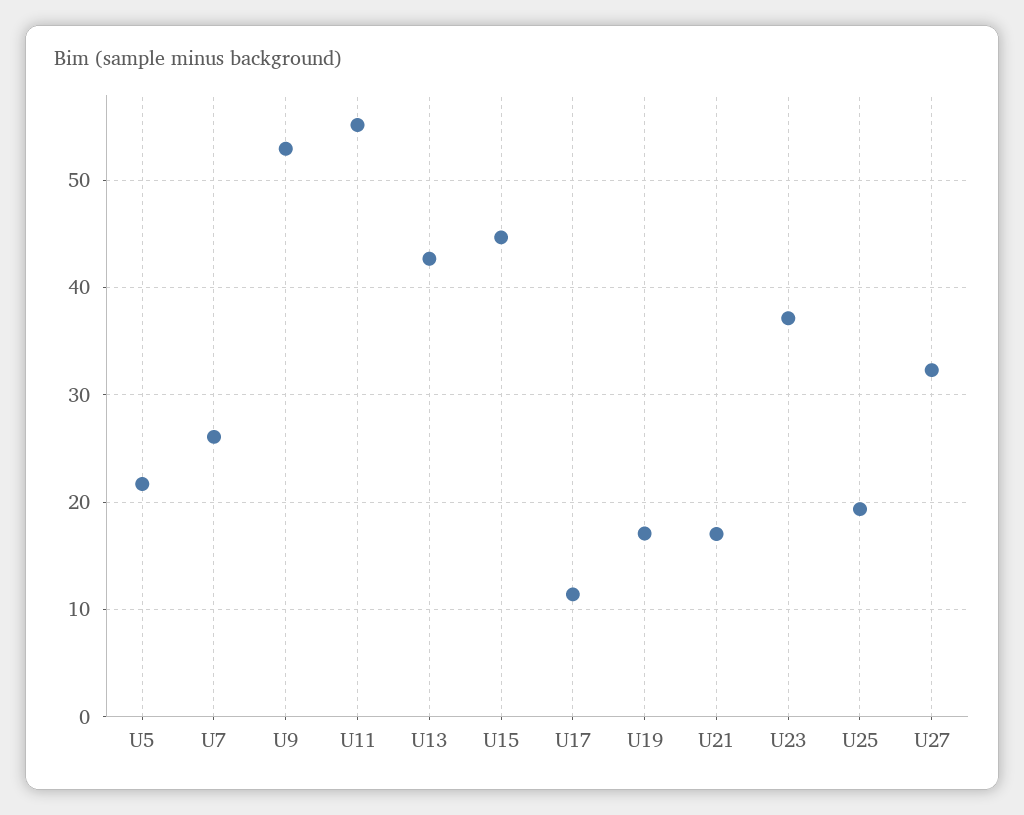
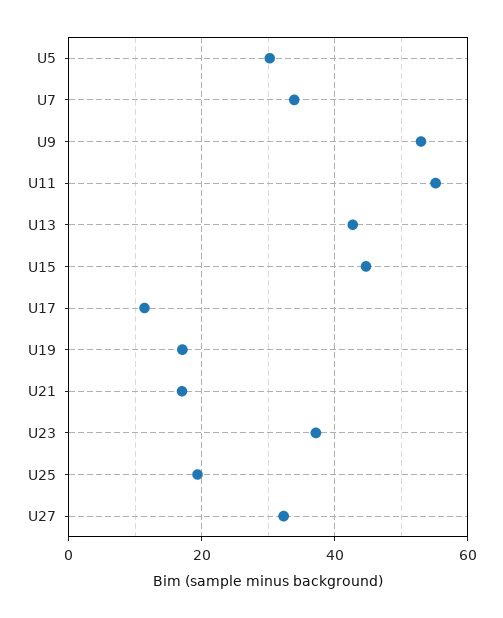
U5: 22 -> 30
U7: 26 -> 34

